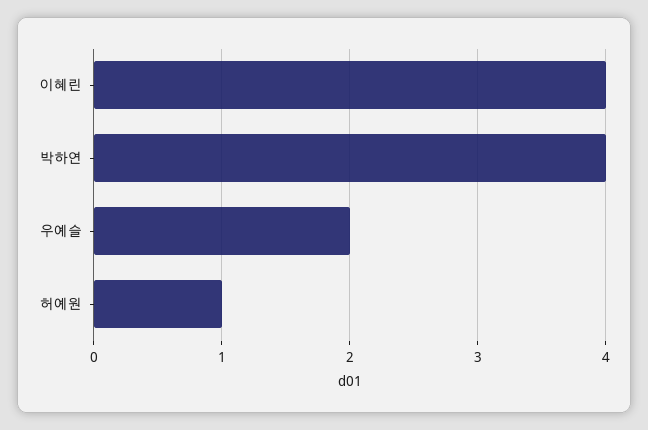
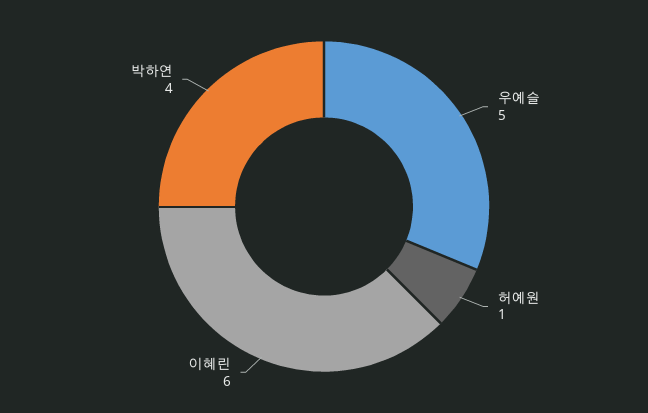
이혜린: 4 -> 6
우예슬: 2 -> 5

